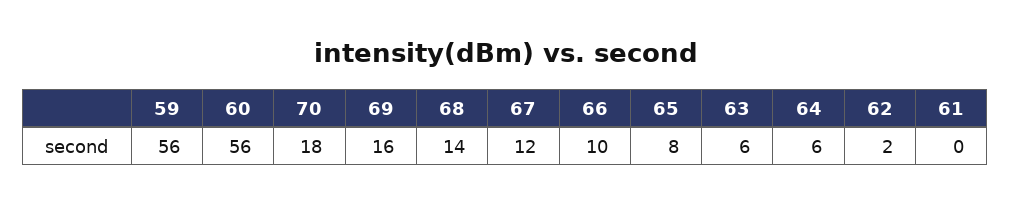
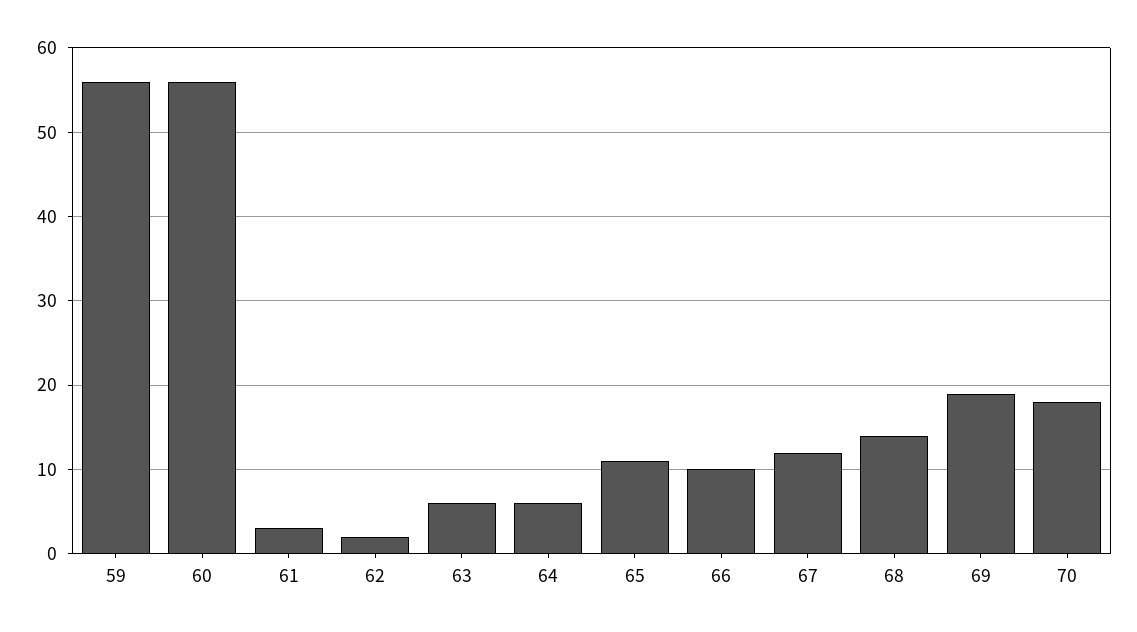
69: 16 -> 19
65: 8 -> 11
61: 0 -> 3

